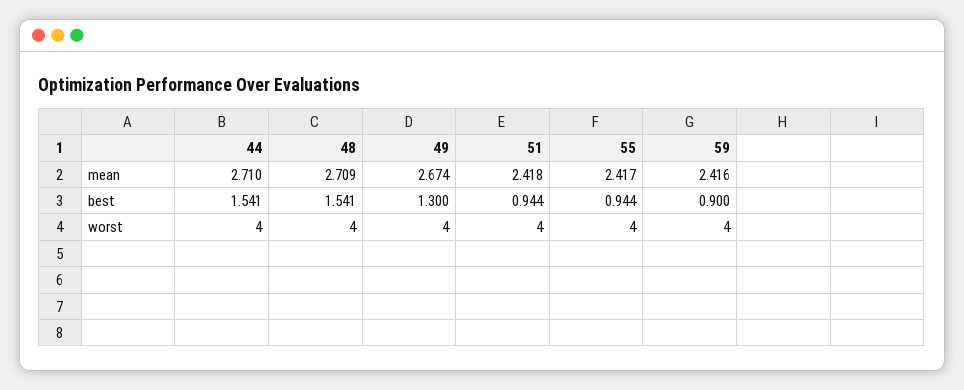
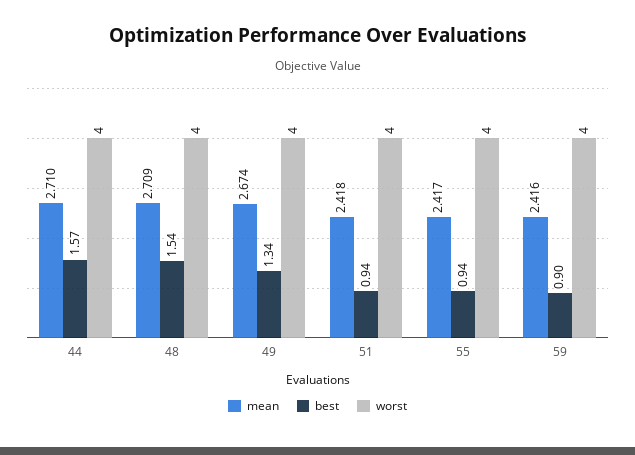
best, 44: 1.541 -> 1.57
best, 49: 1.3 -> 1.34

